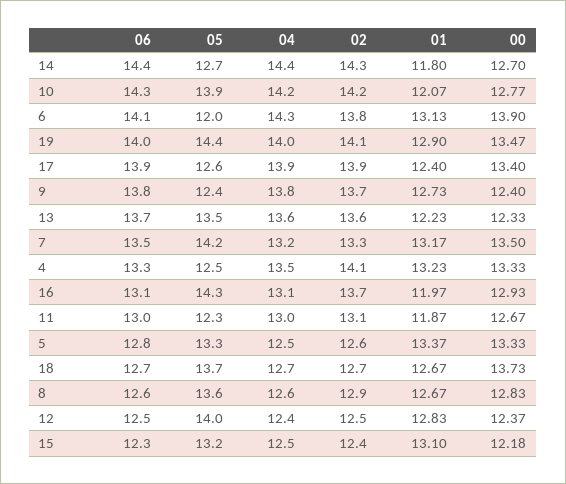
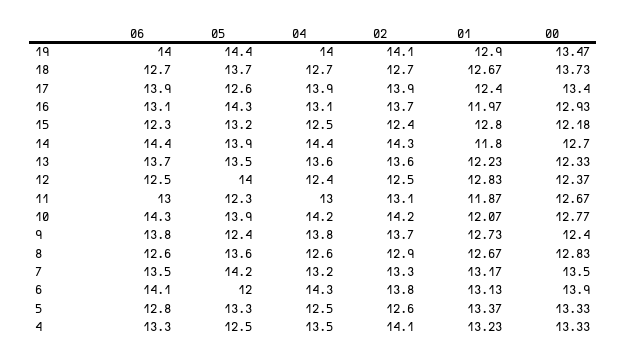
05, 14: 12.7 -> 13.9
01, 15: 13.1 -> 12.8

